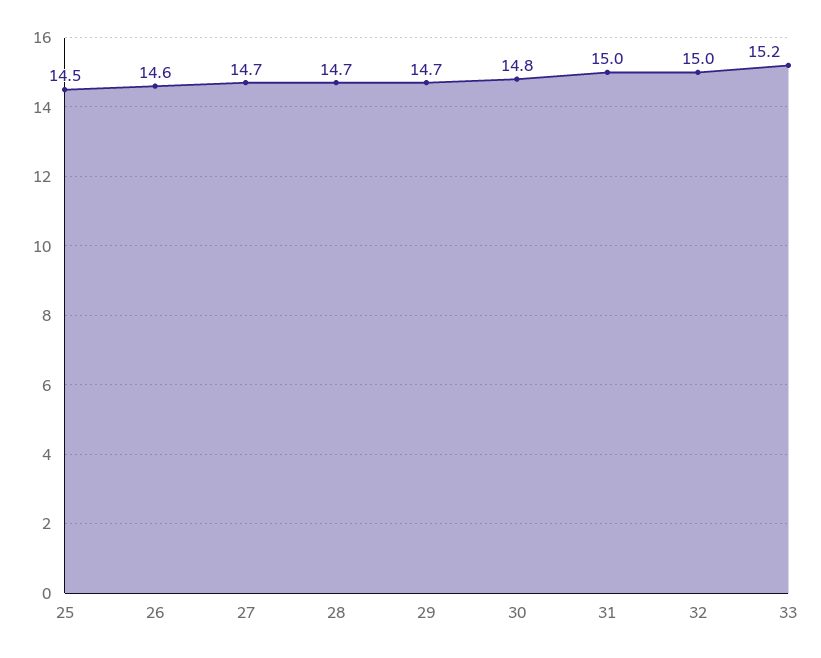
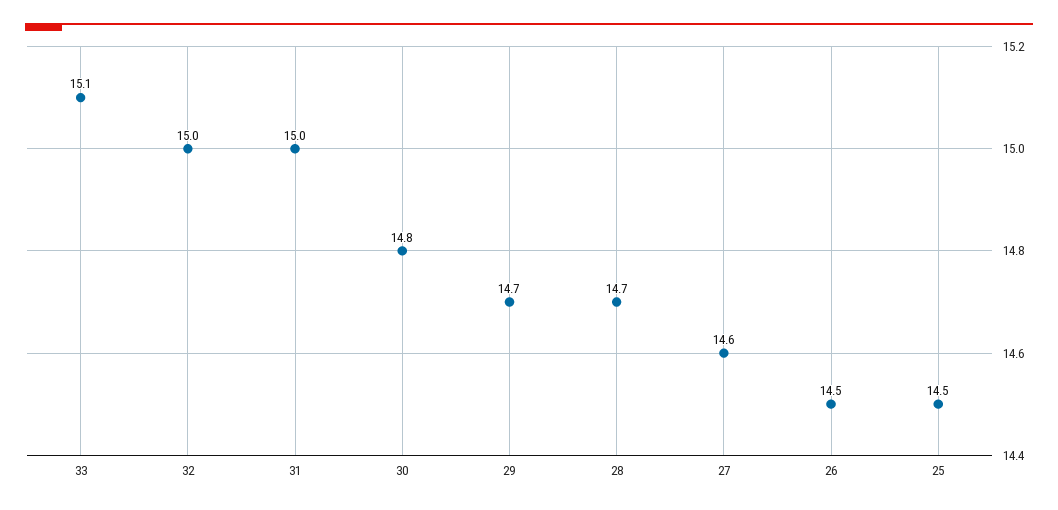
26: 14.6 -> 14.5
27: 14.7 -> 14.6
33: 15.2 -> 15.1

